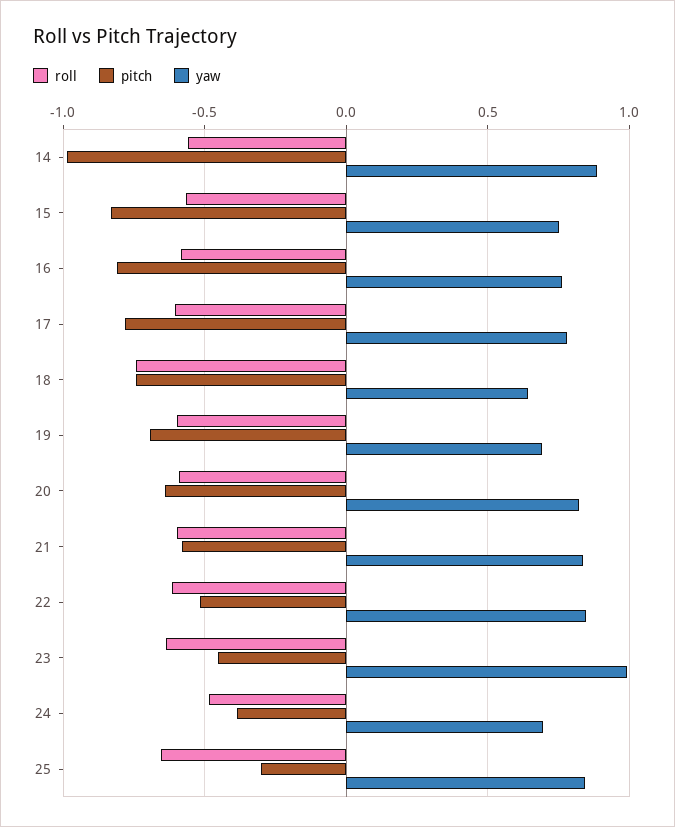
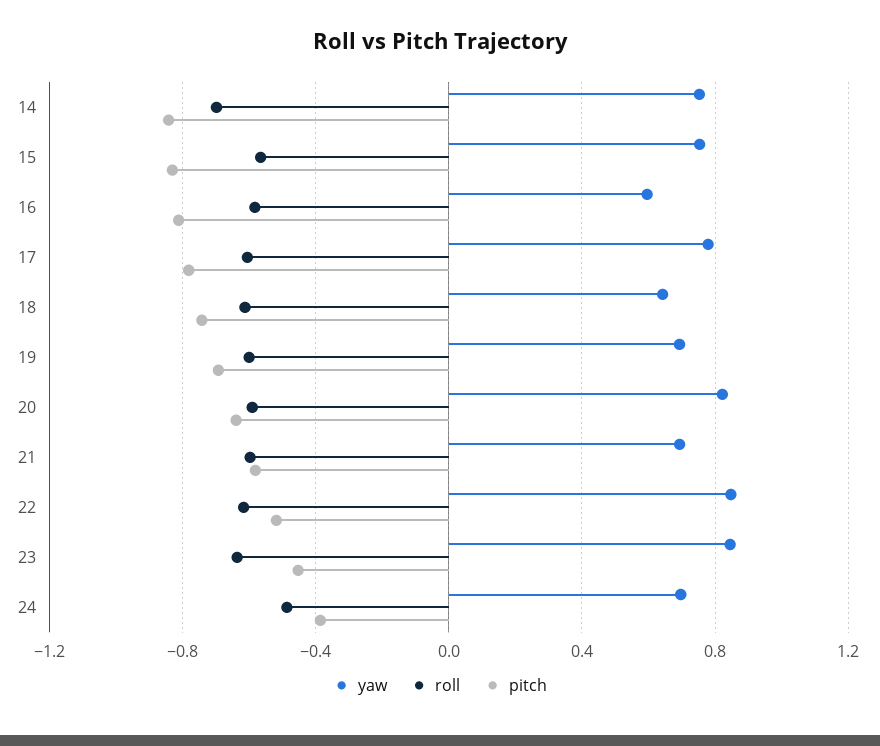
roll, 14: -0.55 -> -0.7
pitch, 14: -1 -> -0.85
yaw, 14: 0.9 -> 0.75
yaw, 16: 0.75 -> 0.6
roll, 18: -0.75 -> -0.6
yaw, 21: 0.85 -> 0.7
yaw, 23: 1 -> 0.85
roll, 25: -0.65 -> none
pitch, 25: -0.3 -> none
yaw, 25: 0.85 -> none

